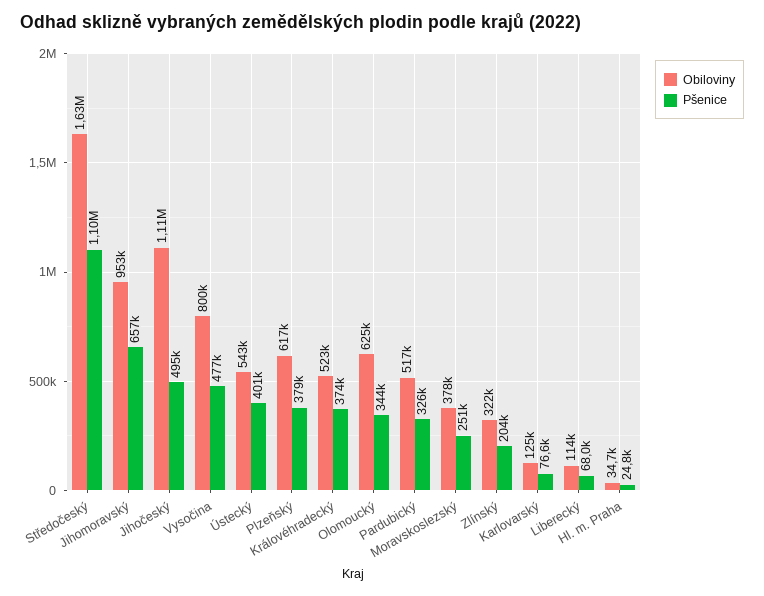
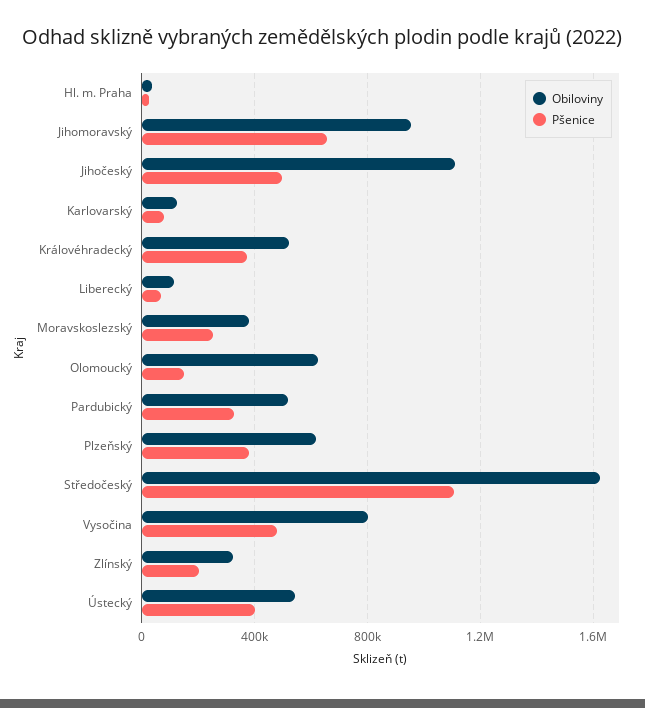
Pšenice, Olomoucký: 344000 -> 150000

